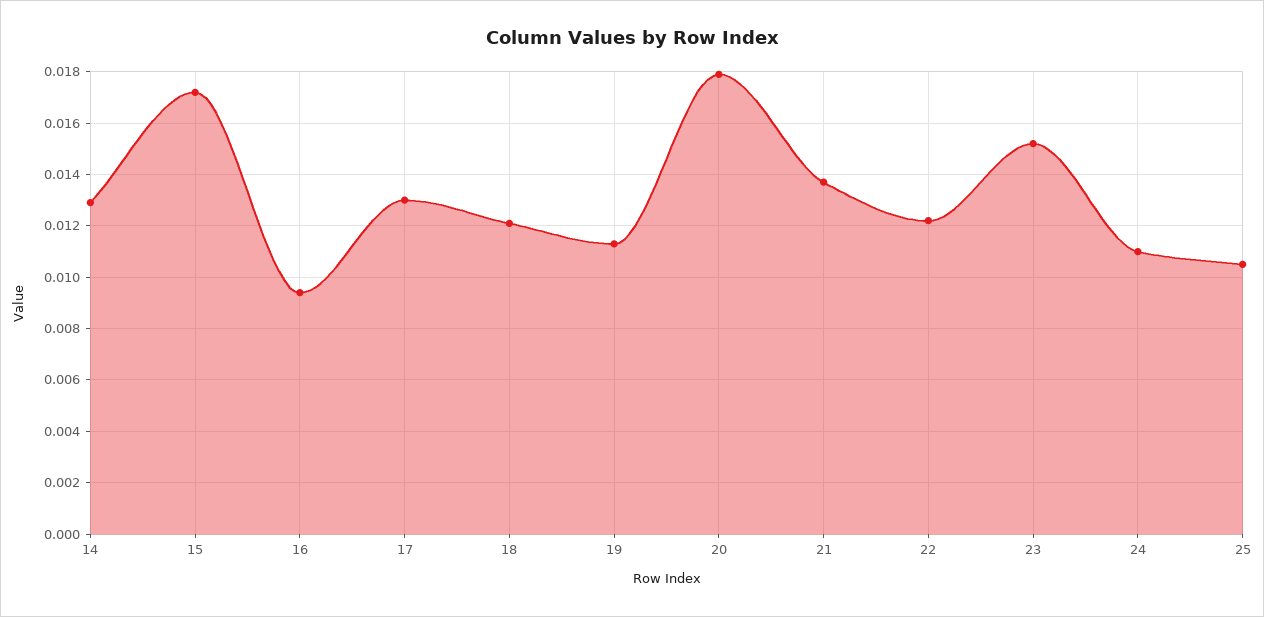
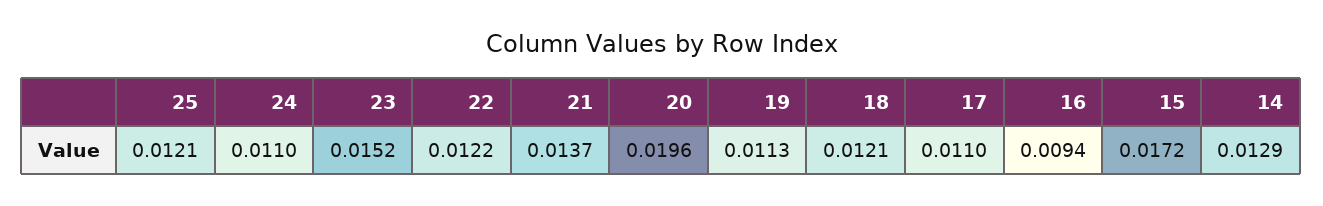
17: 0.013 -> 0.011
20: 0.018 -> 0.0196
25: 0.0105 -> 0.0121

